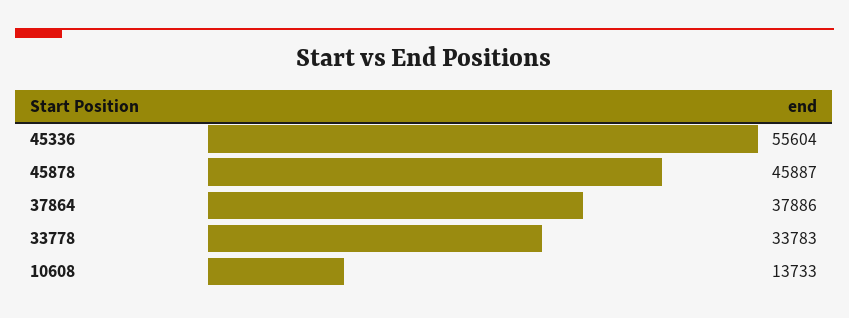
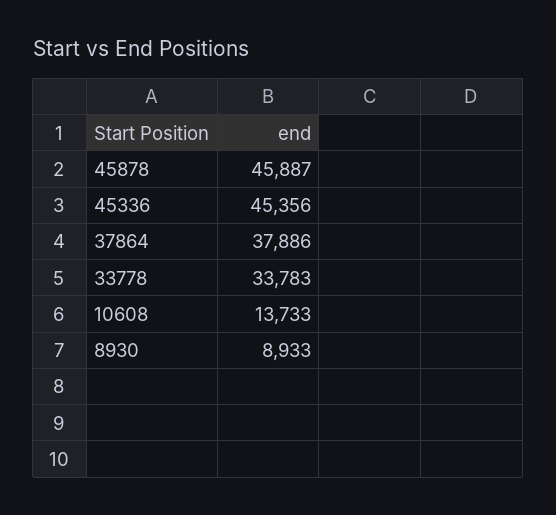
45336: 55604 -> 45356
8930: none -> 8933

